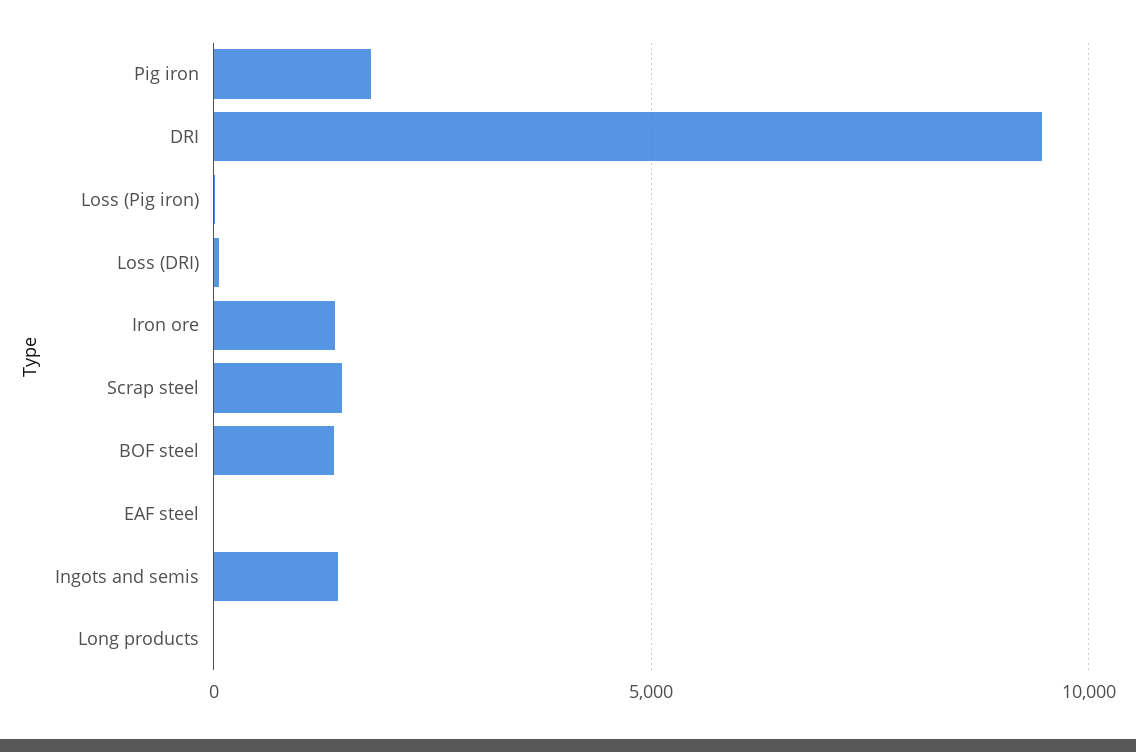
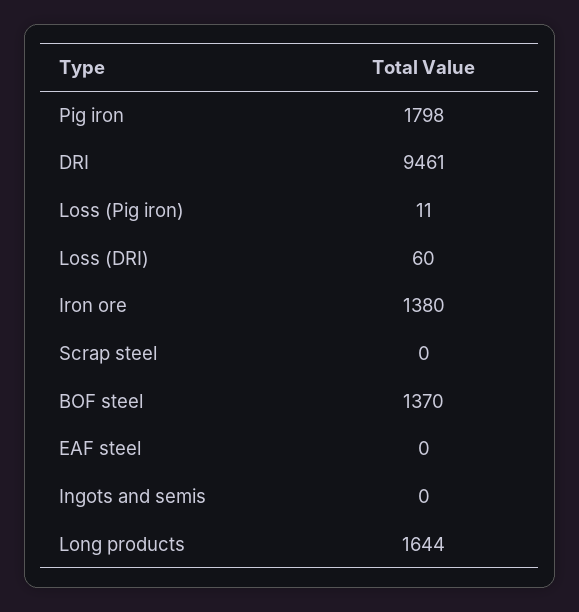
Scrap steel: 1500 -> 0
Ingots and semis: 1500 -> 0
Long products: 0 -> 1644

